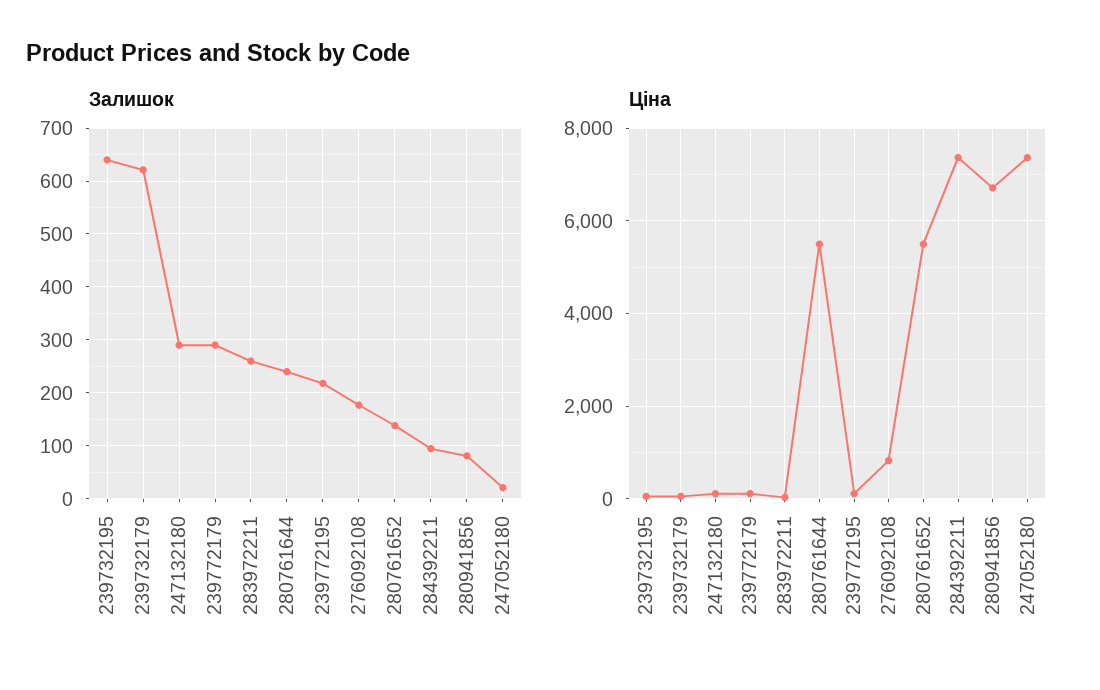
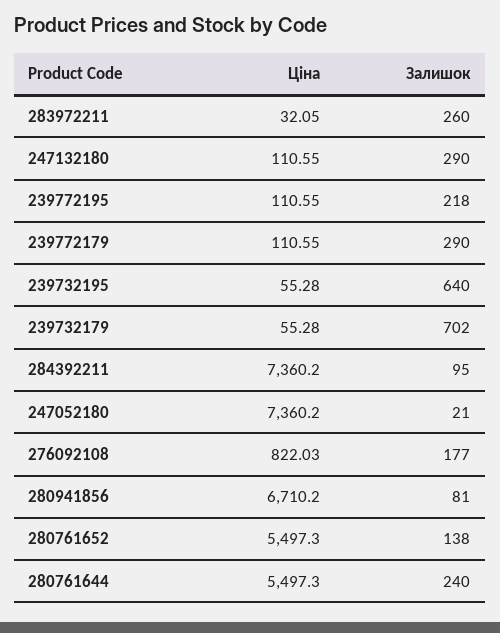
Залишок, 239732179: 620 -> 702

